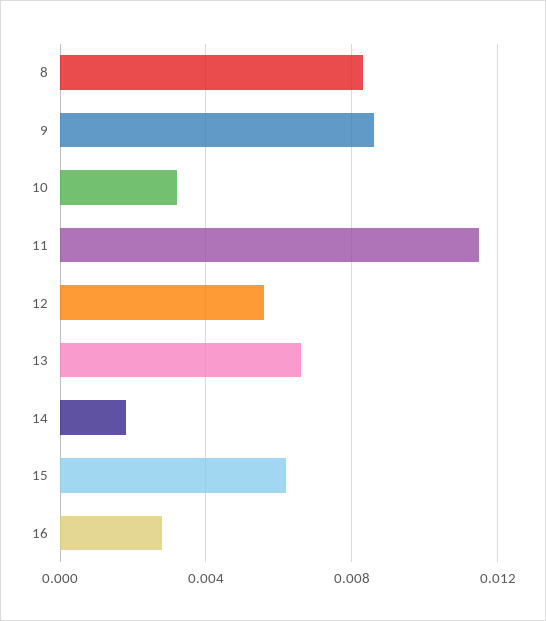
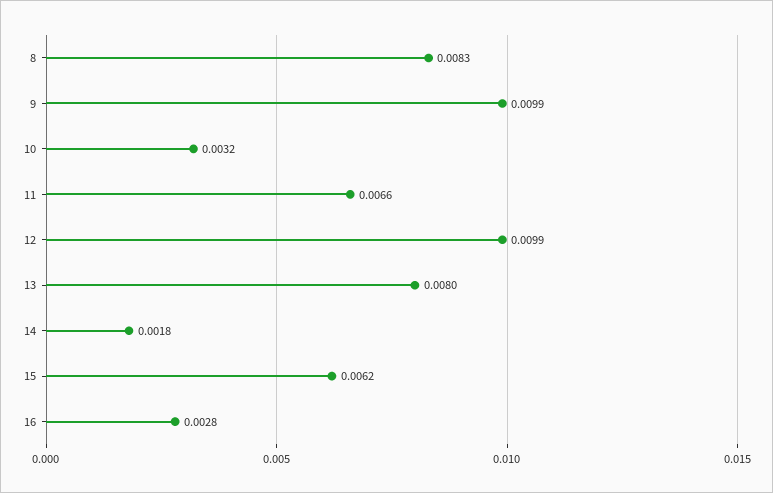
9: 0.0085 -> 0.0099
11: 0.0115 -> 0.0066
12: 0.0055 -> 0.0099
13: 0.0065 -> 0.008

